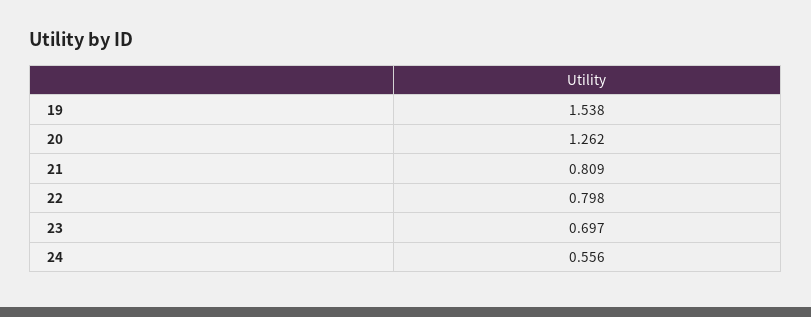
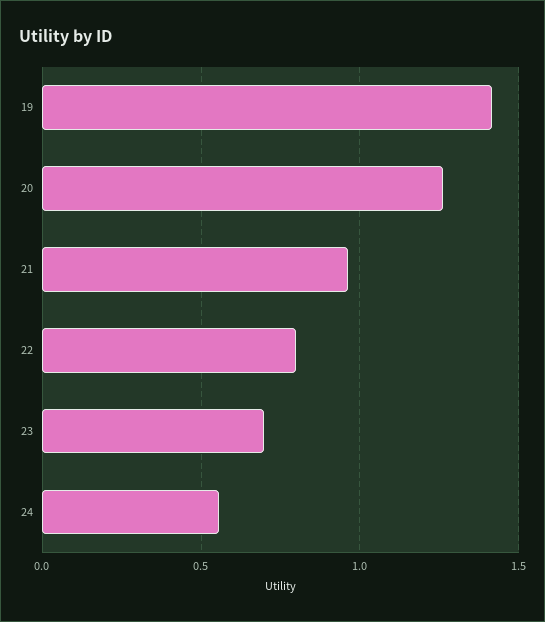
19: 1.538 -> 1.4
21: 0.809 -> 0.95

